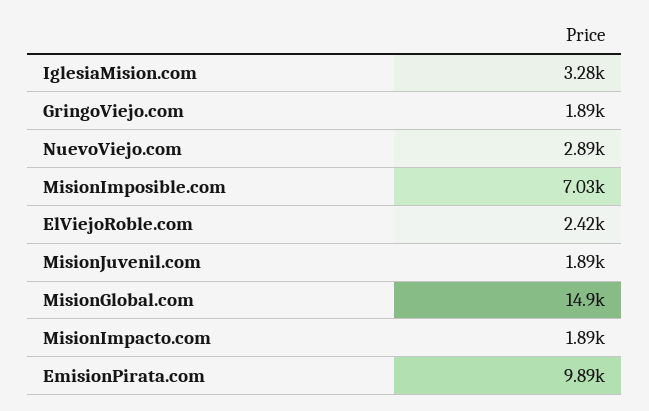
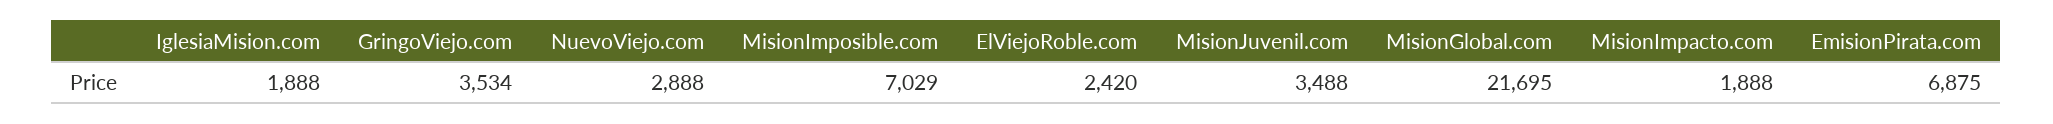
IglesiaMision.com: 3280 -> 1888
GringoViejo.com: 1890 -> 3534
MisionJuvenil.com: 1890 -> 3488
MisionGlobal.com: 14900 -> 21695
EmisionPirata.com: 9890 -> 6875

